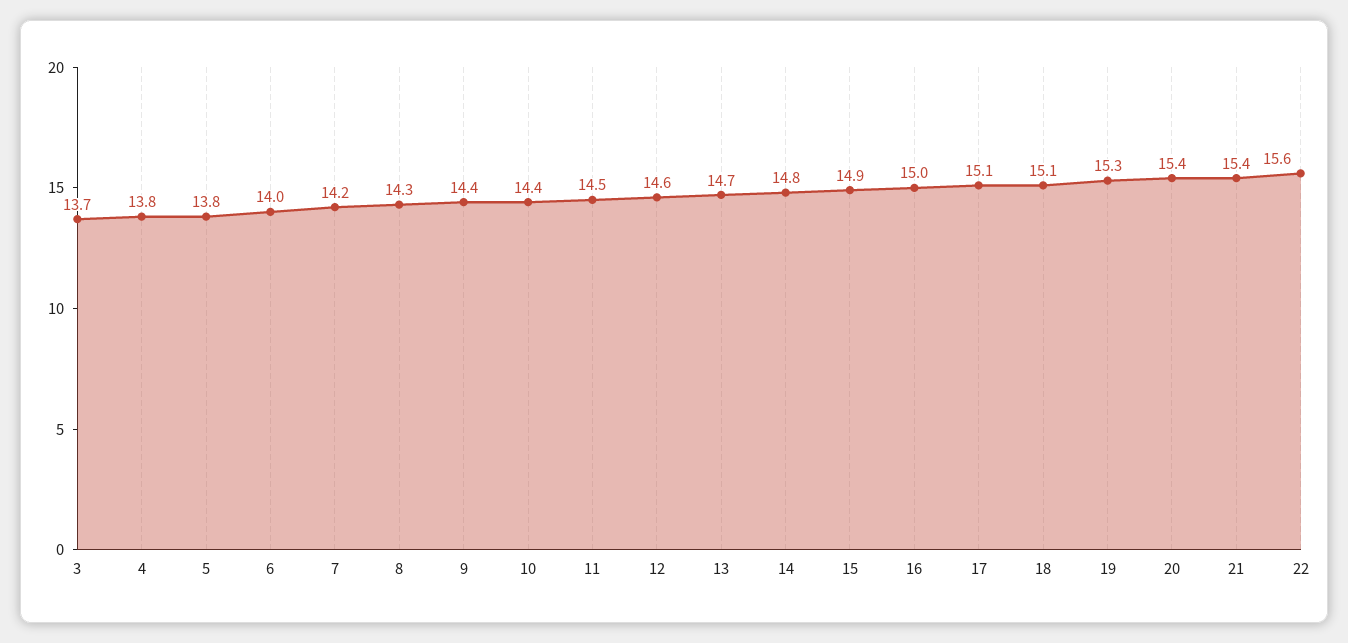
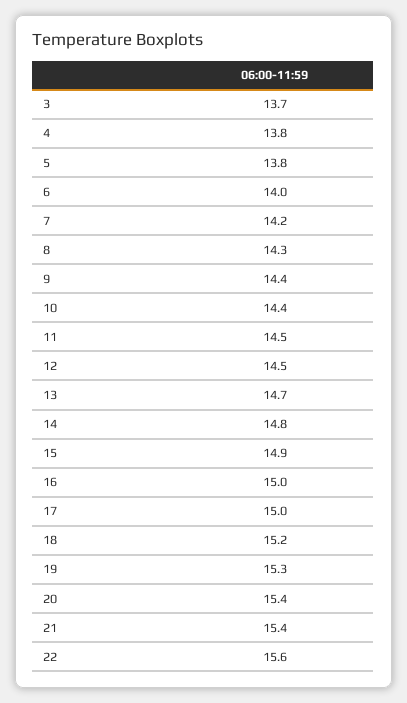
12: 14.6 -> 14.5
17: 15.1 -> 15
18: 15.1 -> 15.2

